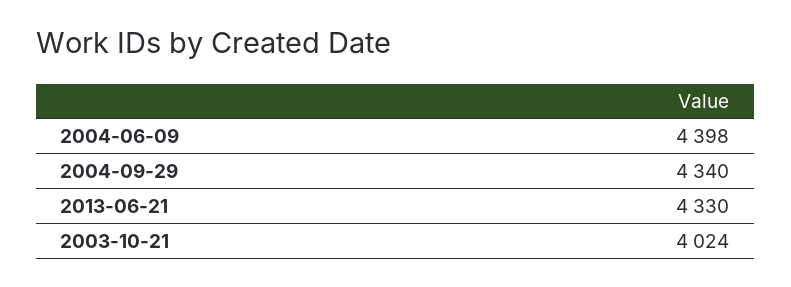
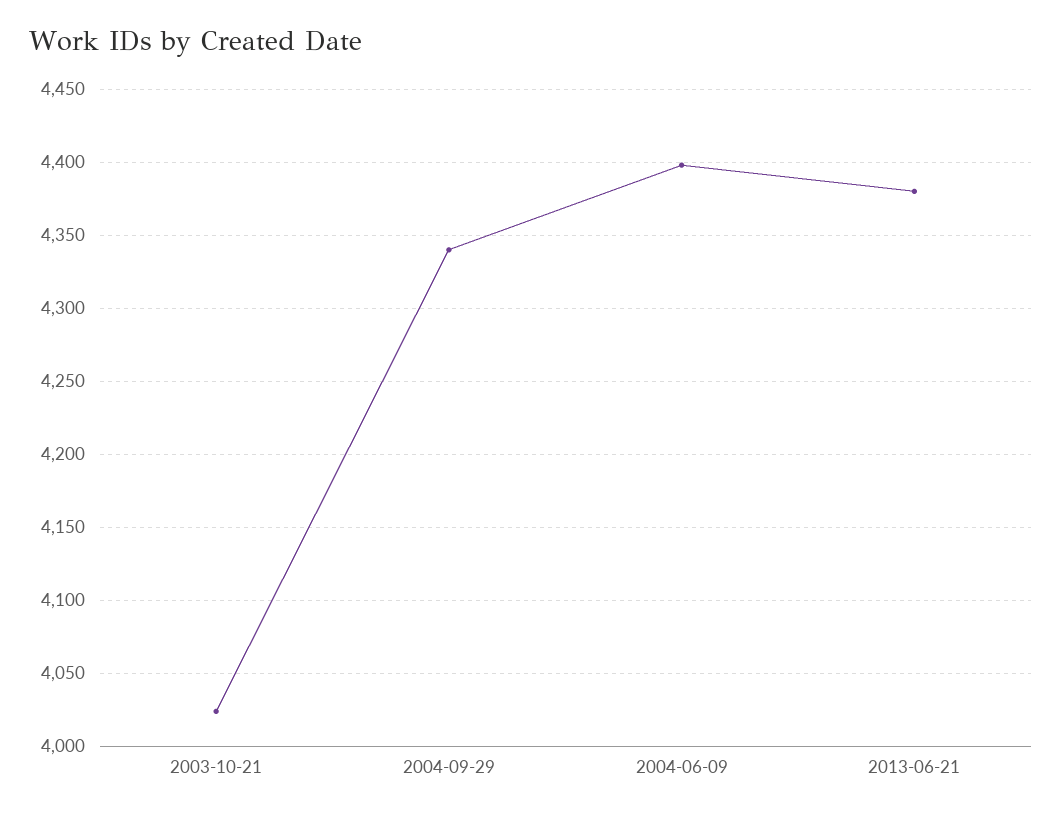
2013-06-21: 4330 -> 4380

